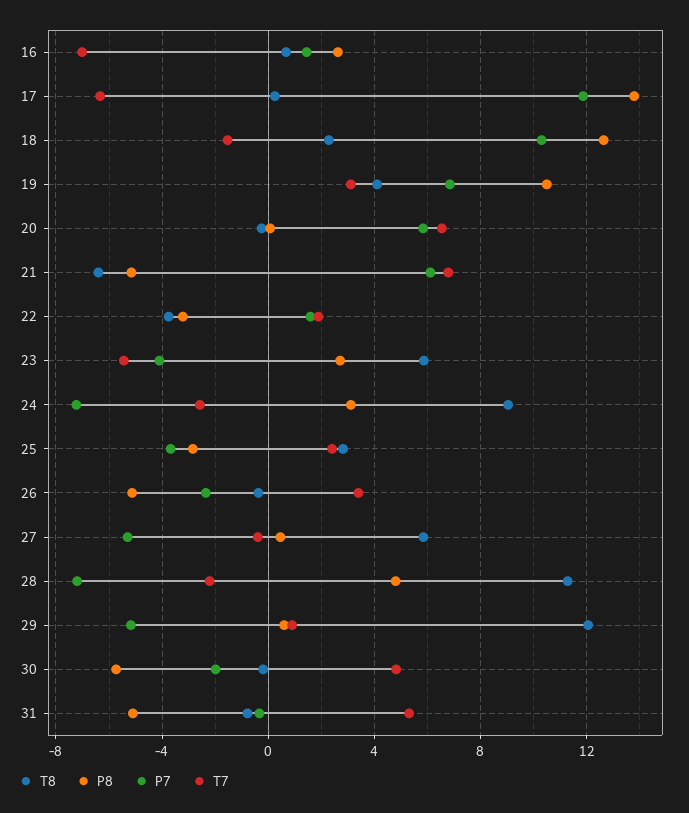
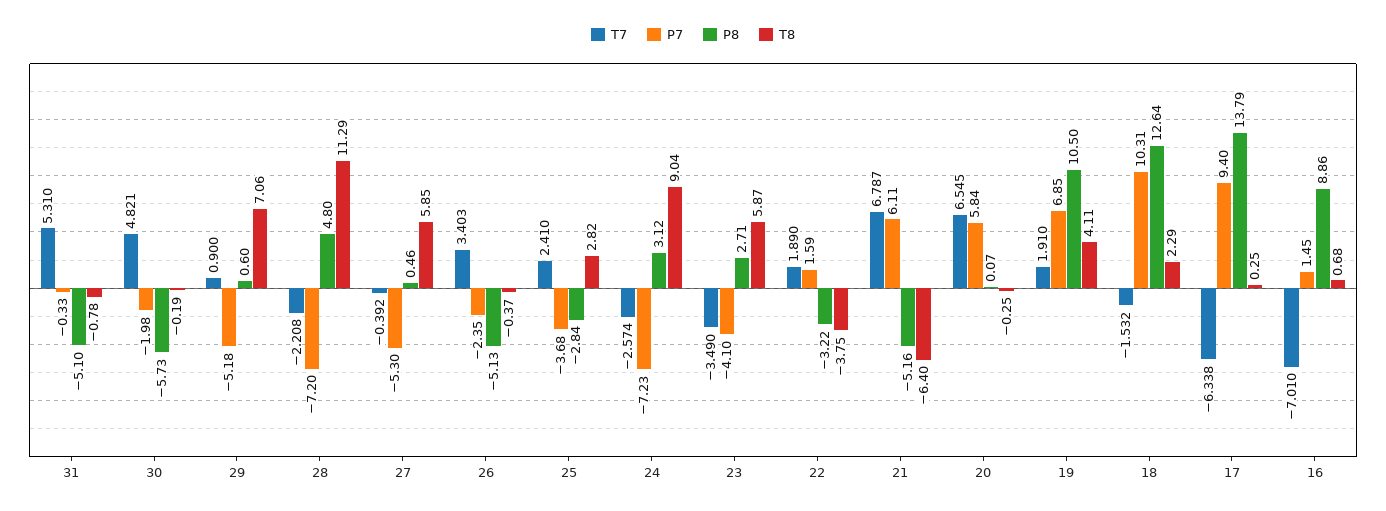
P8, 16: 2.5 -> 8.86
P7, 17: 12 -> 9.4
T7, 19: 3 -> 1.91
T7, 23: -5.5 -> -3.49
T8, 29: 12 -> 7.06

